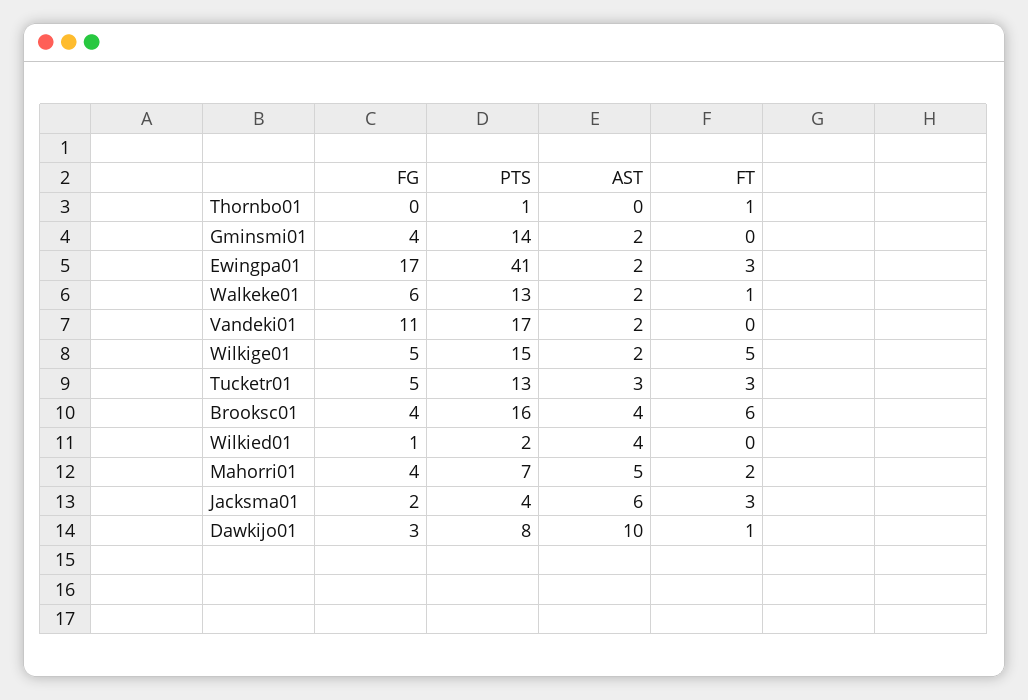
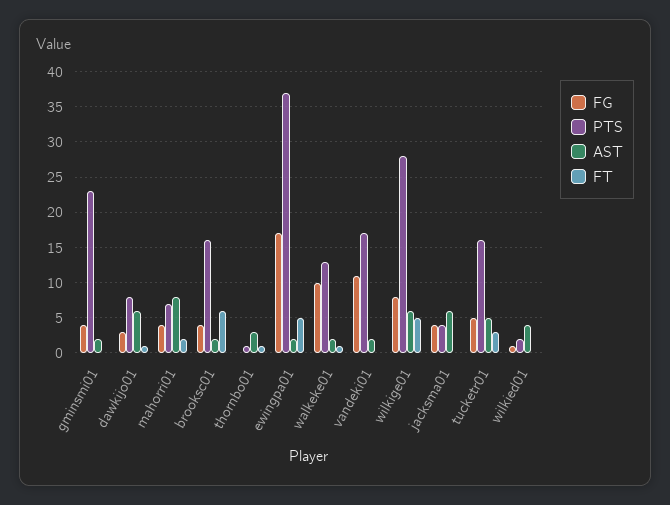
AST, Thornbo01: 0 -> 3
PTS, Gminsmi01: 14 -> 23
PTS, Ewingpa01: 41 -> 37
FT, Ewingpa01: 3 -> 5
FG, Walkeke01: 6 -> 10
FG, Wilkige01: 5 -> 8
PTS, Wilkige01: 15 -> 28
AST, Wilkige01: 2 -> 6
PTS, Tucketr01: 13 -> 16
AST, Tucketr01: 3 -> 5
AST, Brooksc01: 4 -> 2
AST, Mahorri01: 5 -> 8
FG, Jacksma01: 2 -> 4
FT, Jacksma01: 3 -> 0
AST, Dawkijo01: 10 -> 6

